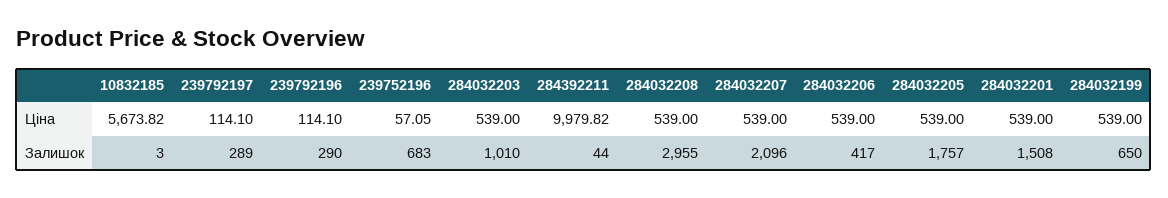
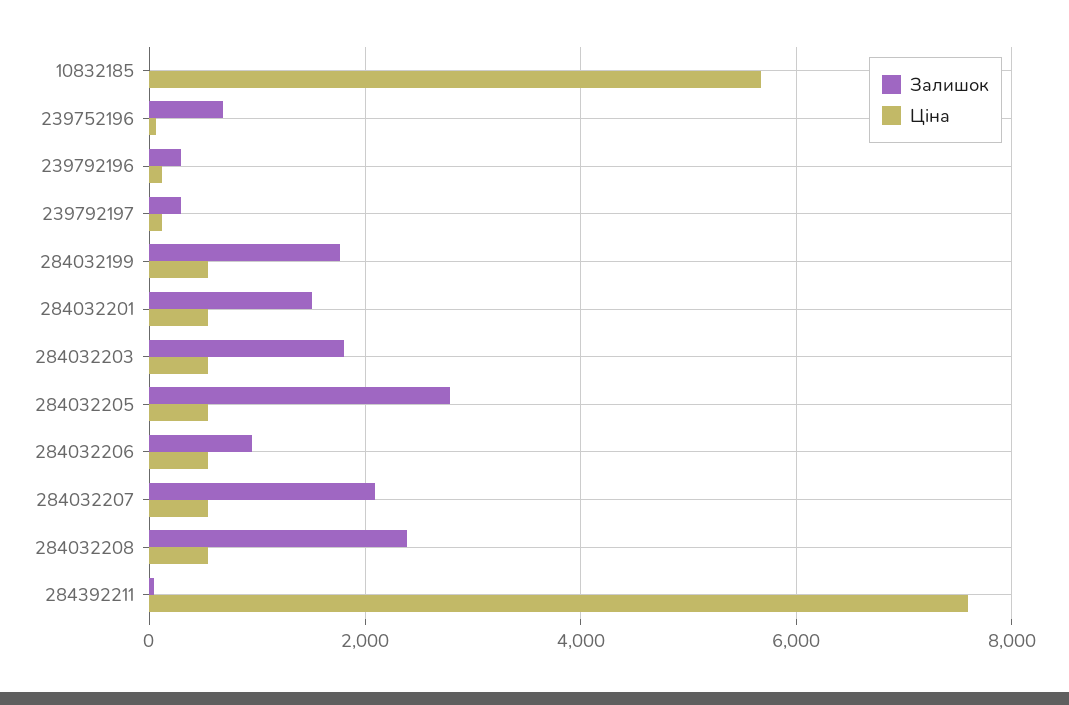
Ціна, 284392211: 9979.82 -> 7600
Залишок, 284032203: 1010 -> 1800
Залишок, 284032208: 2955 -> 2400
Залишок, 284032206: 417 -> 1000
Залишок, 284032205: 1757 -> 2800
Залишок, 284032199: 650 -> 1800

